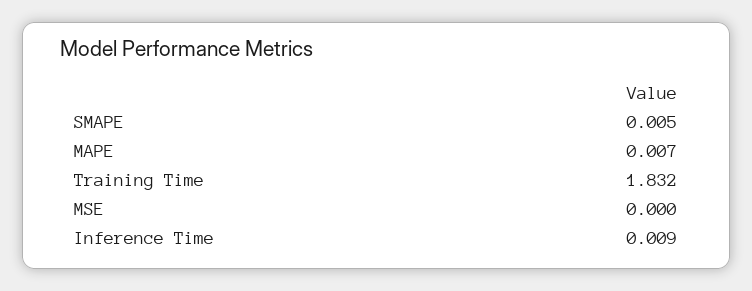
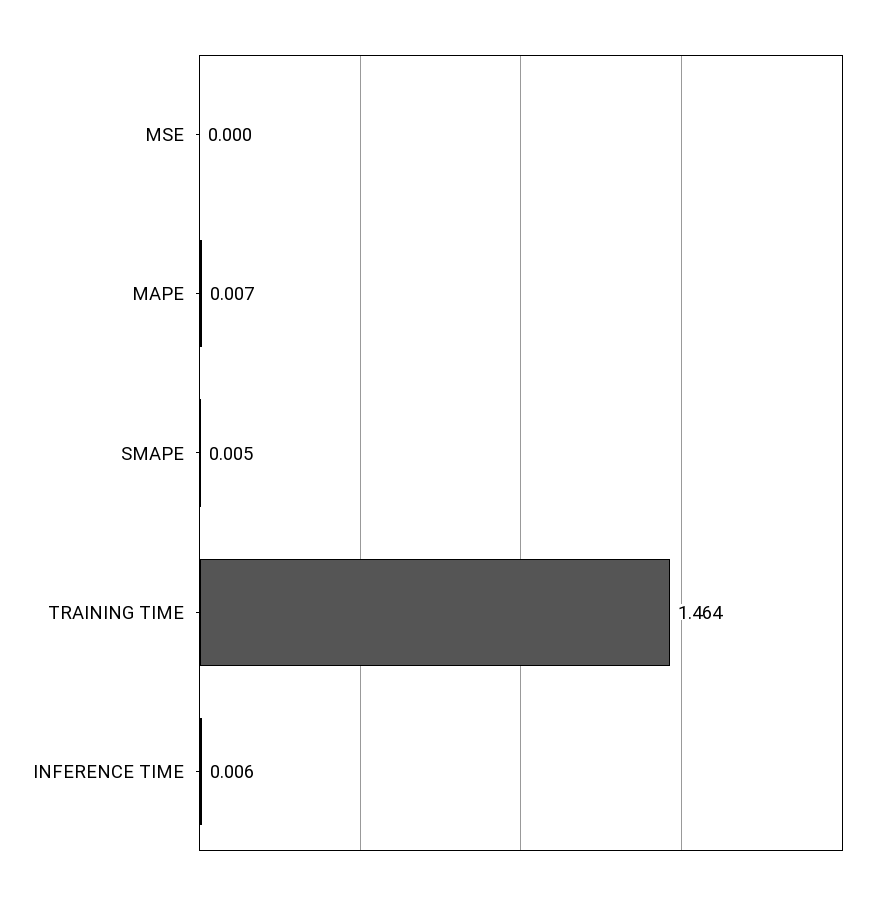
Training Time: 1.832 -> 1.464
Inference Time: 0.009 -> 0.006

